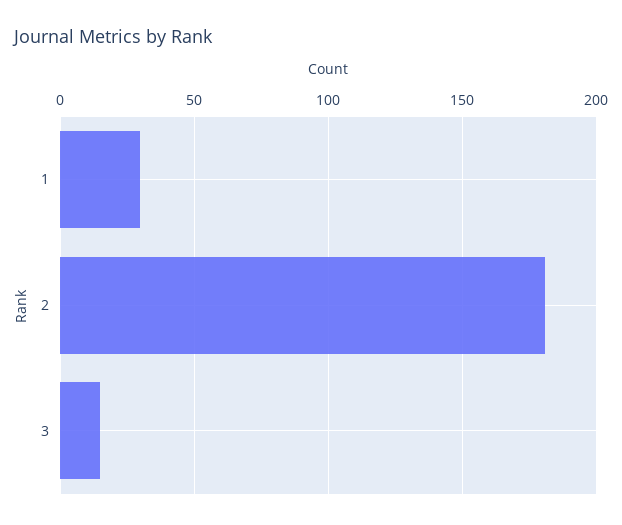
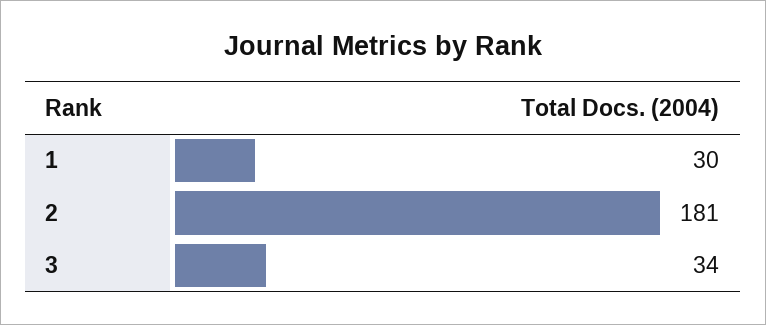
3: 15 -> 34

